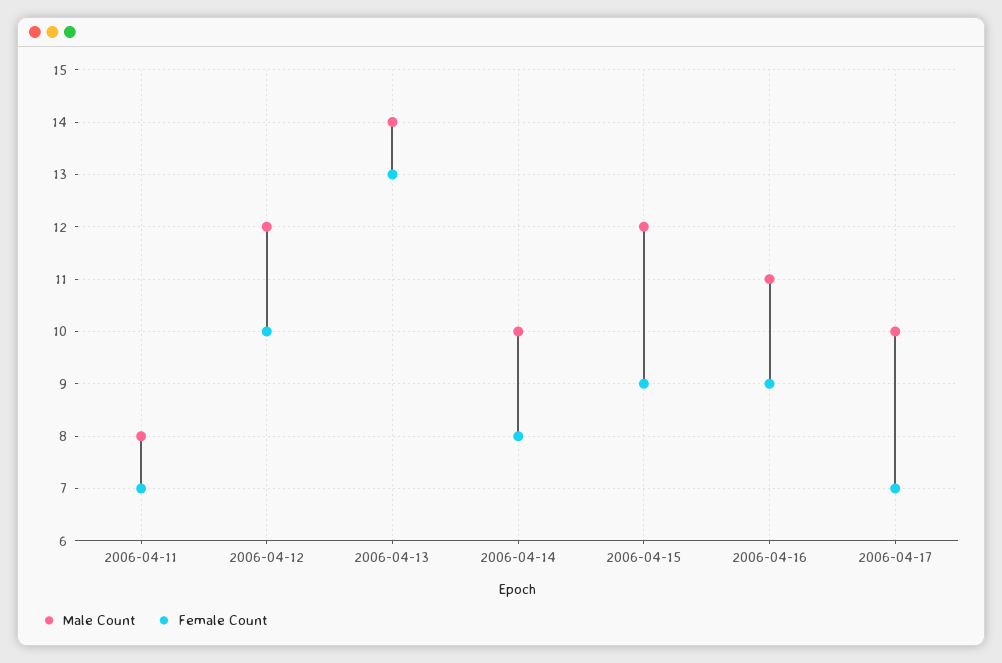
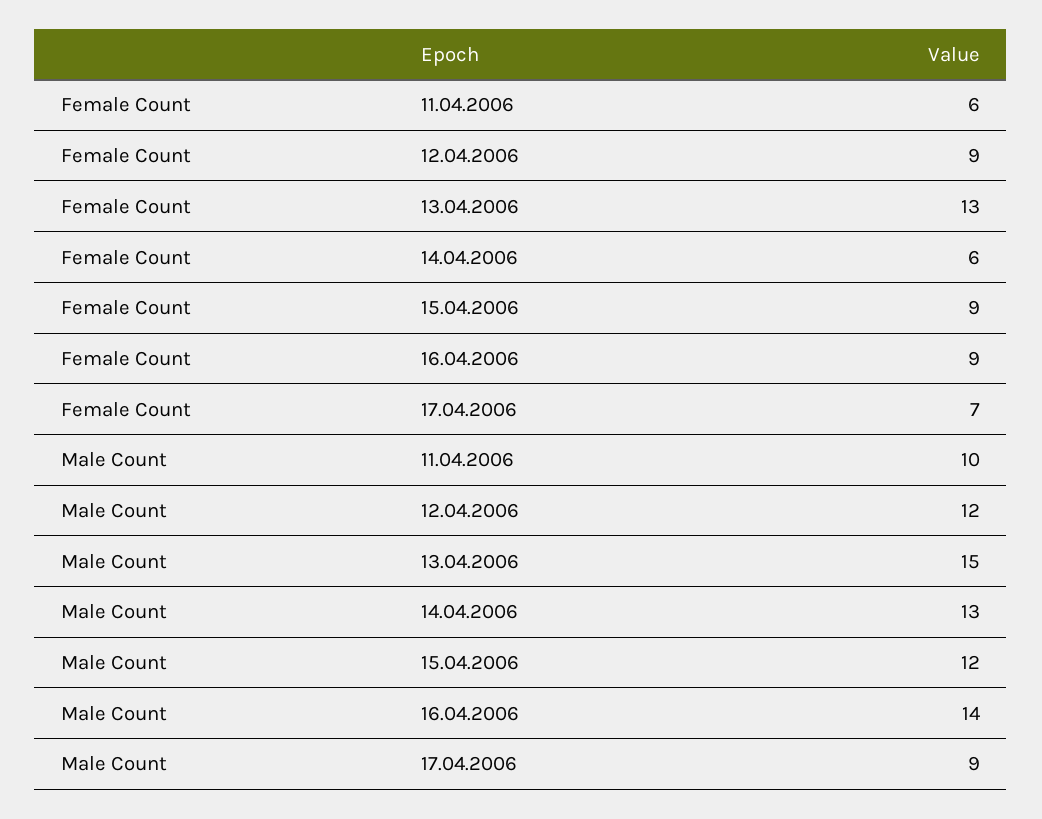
Male Count, 2006-04-11: 8 -> 10
Female Count, 2006-04-11: 7 -> 6
Female Count, 2006-04-12: 10 -> 9
Male Count, 2006-04-13: 14 -> 15
Male Count, 2006-04-14: 10 -> 13
Female Count, 2006-04-14: 8 -> 6
Male Count, 2006-04-16: 11 -> 14
Male Count, 2006-04-17: 10 -> 9

